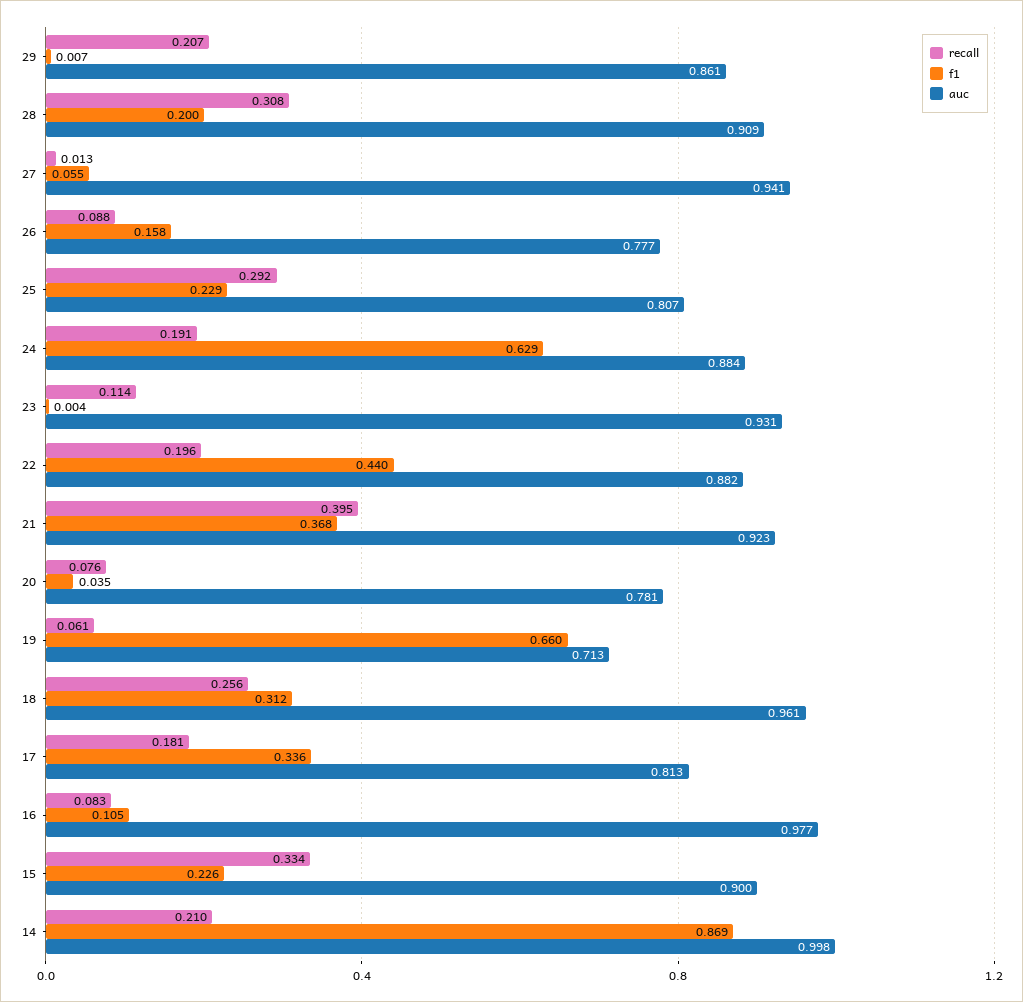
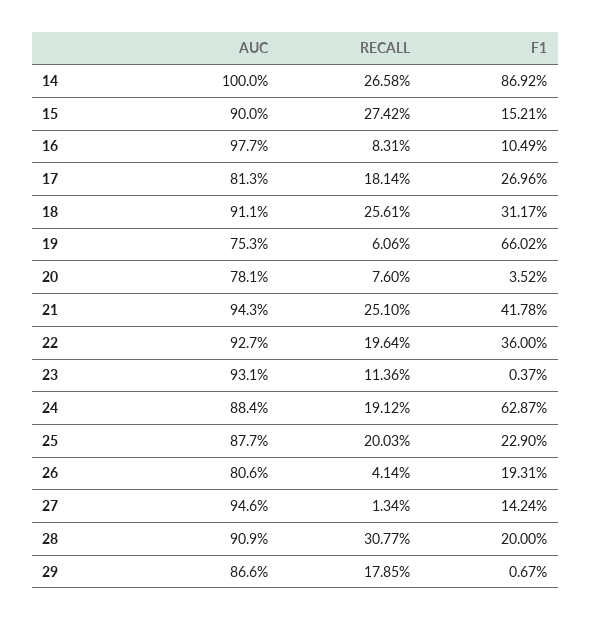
recall, 29: 0.207 -> 0.1785
auc, 29: 0.861 -> 0.866
f1, 27: 0.055 -> 0.1424
auc, 27: 0.941 -> 0.946
recall, 26: 0.088 -> 0.0414
f1, 26: 0.158 -> 0.1931
auc, 26: 0.777 -> 0.806
recall, 25: 0.292 -> 0.2003
auc, 25: 0.807 -> 0.877
f1, 22: 0.44 -> 0.36
auc, 22: 0.882 -> 0.927
recall, 21: 0.395 -> 0.251
f1, 21: 0.368 -> 0.4178
auc, 21: 0.923 -> 0.943
auc, 19: 0.713 -> 0.753
auc, 18: 0.961 -> 0.911
f1, 17: 0.336 -> 0.2696
recall, 15: 0.334 -> 0.2742
f1, 15: 0.226 -> 0.1521
recall, 14: 0.21 -> 0.2658
auc, 14: 0.998 -> 1

